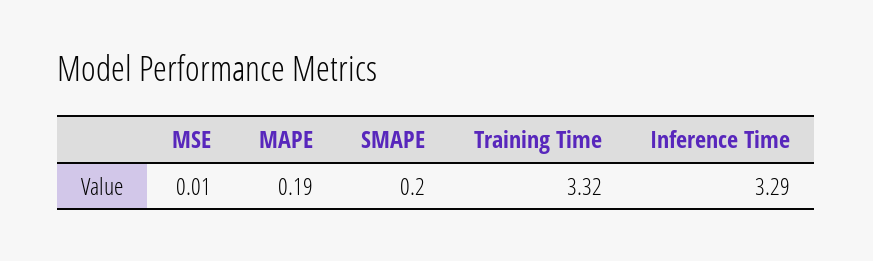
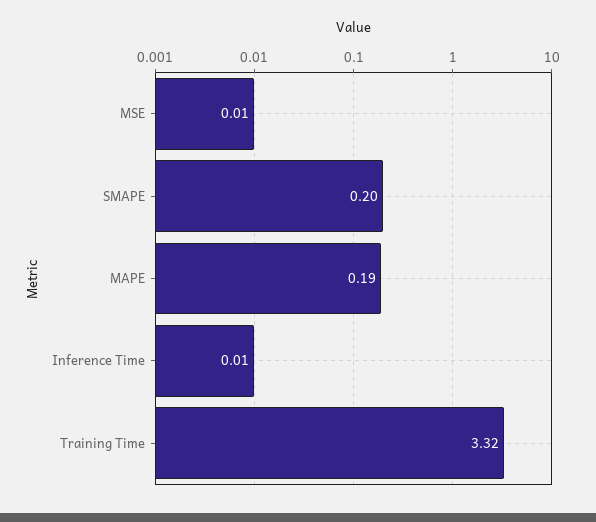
Inference Time: 3.29 -> 0.01

